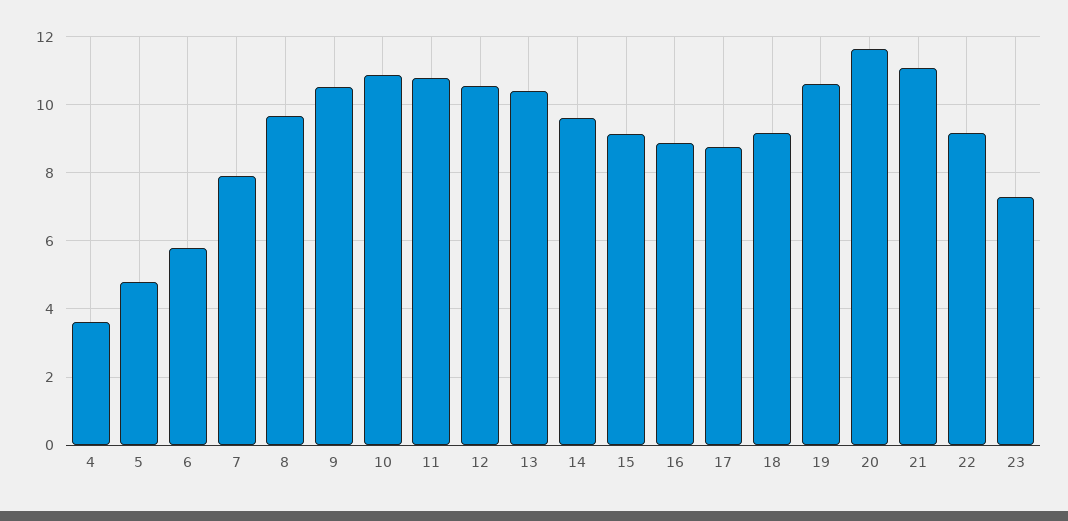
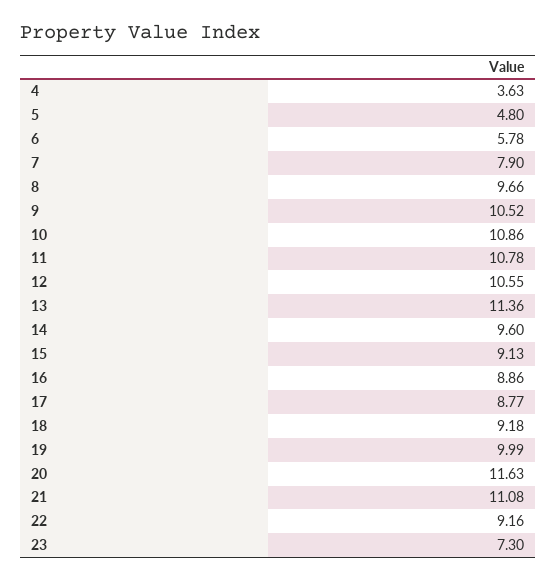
13: 10.4 -> 11.36
19: 10.6 -> 9.99

